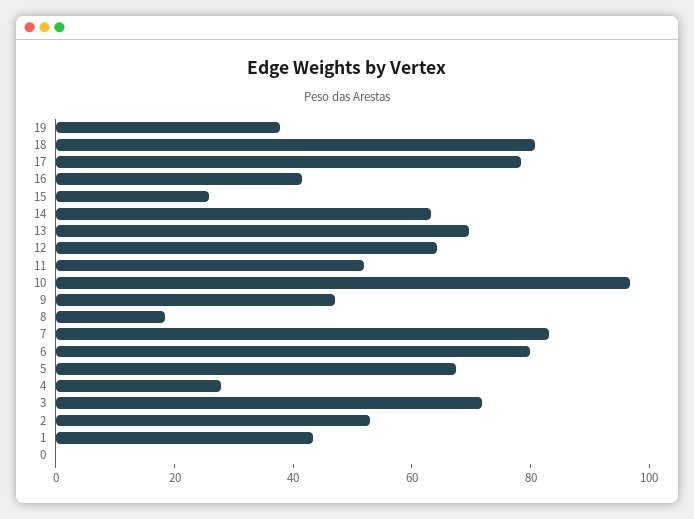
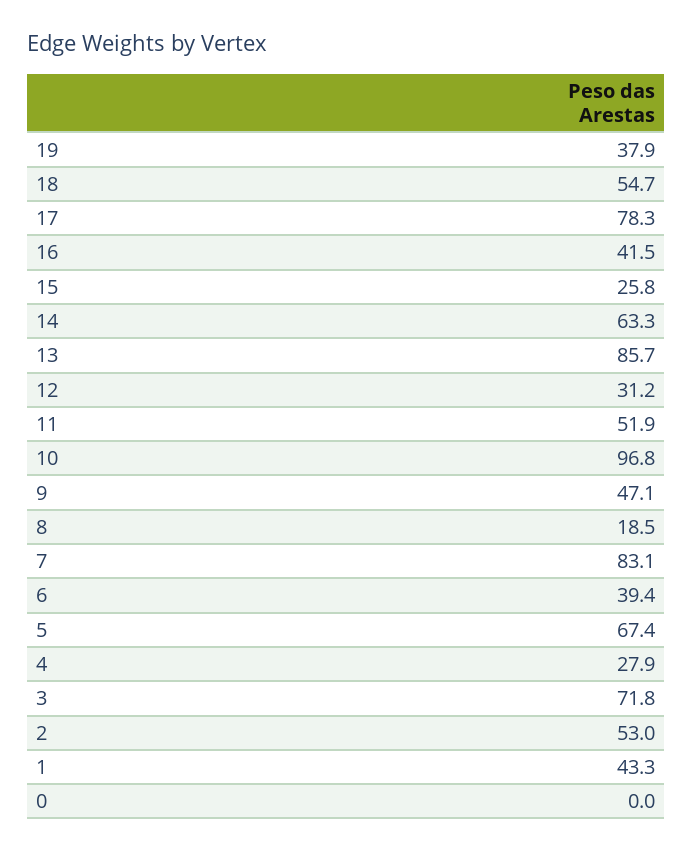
18: 80 -> 54.7
13: 70 -> 85.7
12: 65 -> 31.2
6: 80 -> 39.4

